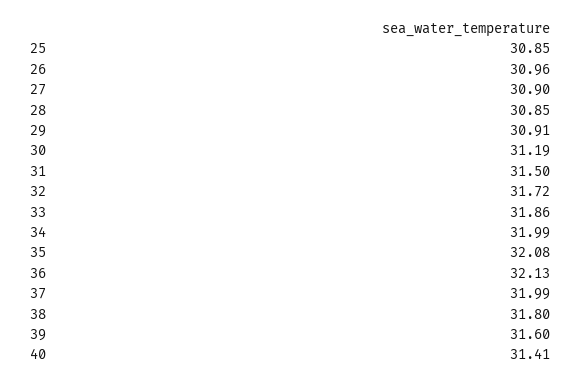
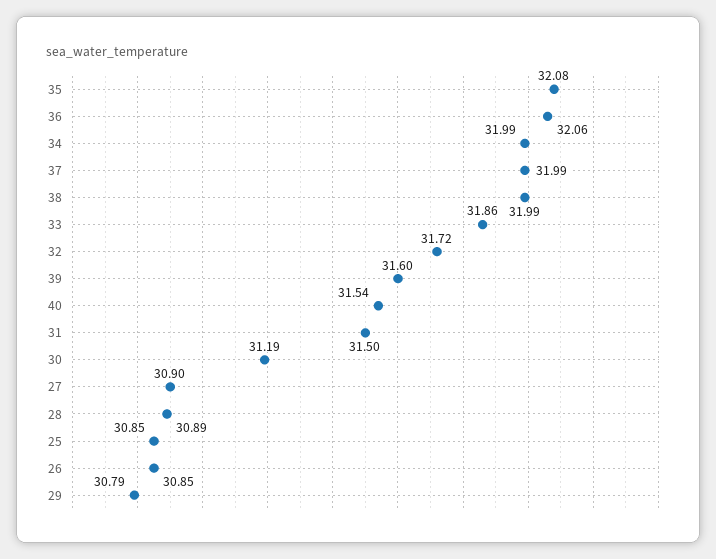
26: 30.96 -> 30.85
28: 30.85 -> 30.89
29: 30.91 -> 30.79
36: 32.13 -> 32.06
38: 31.8 -> 31.99
40: 31.41 -> 31.54

